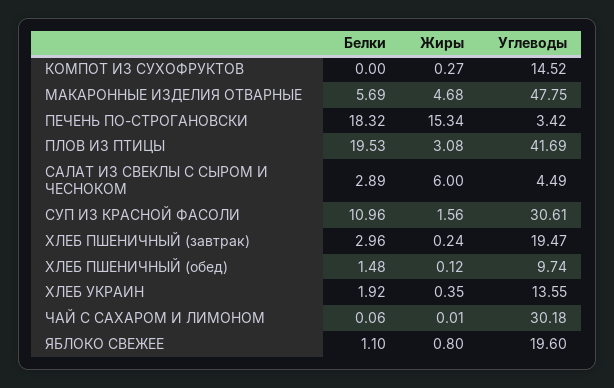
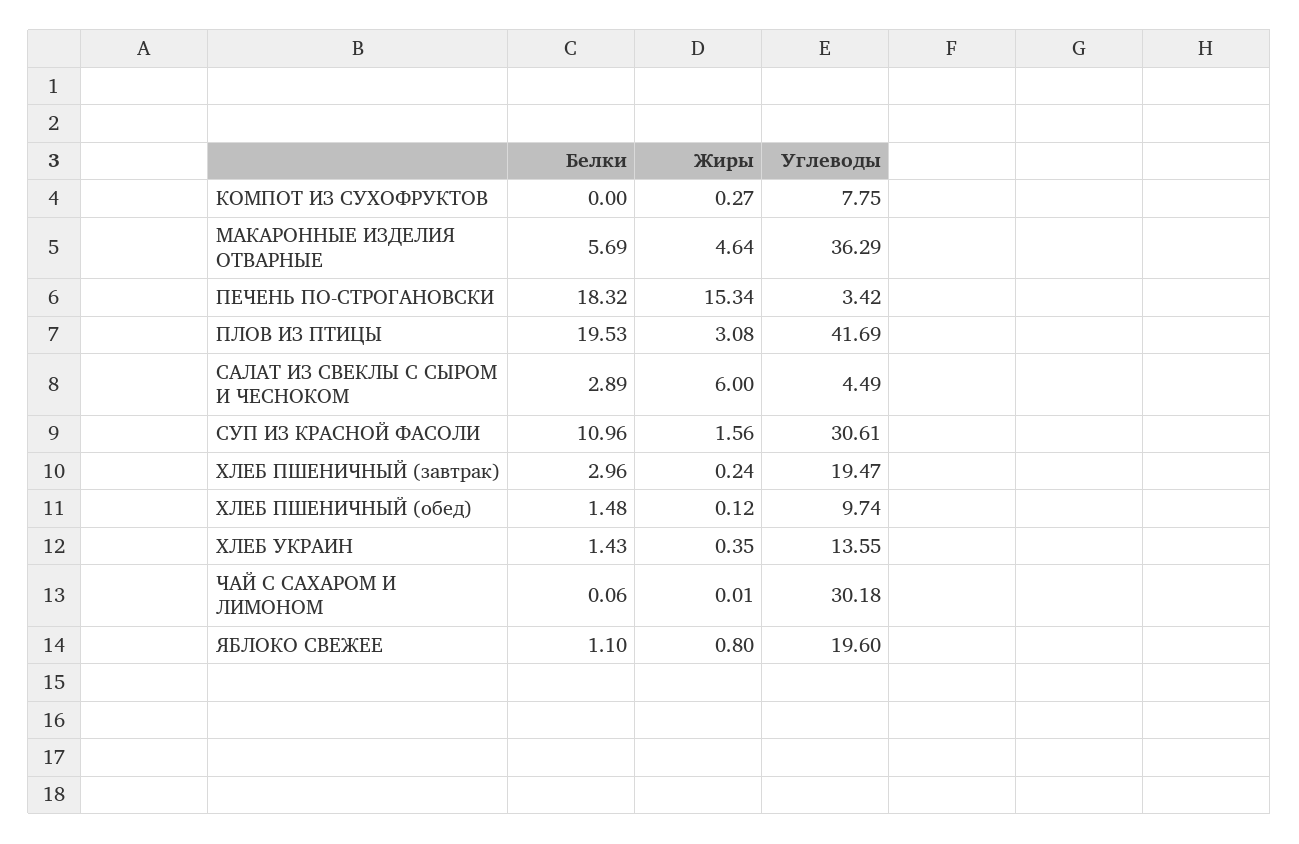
Углеводы, КОМПОТ ИЗ СУХОФРУКТОВ: 14.52 -> 7.75
Жиры, МАКАРОННЫЕ ИЗДЕЛИЯ ОТВАРНЫЕ: 4.68 -> 4.64
Углеводы, МАКАРОННЫЕ ИЗДЕЛИЯ ОТВАРНЫЕ: 47.75 -> 36.29
Белки, ХЛЕБ УКРАИН: 1.92 -> 1.43

